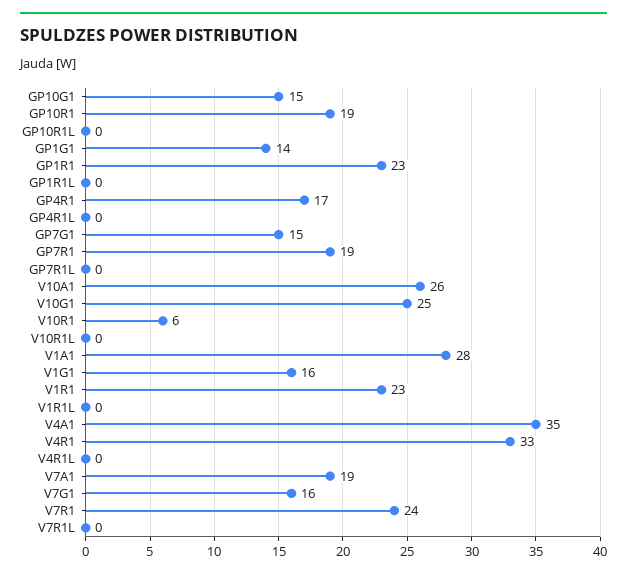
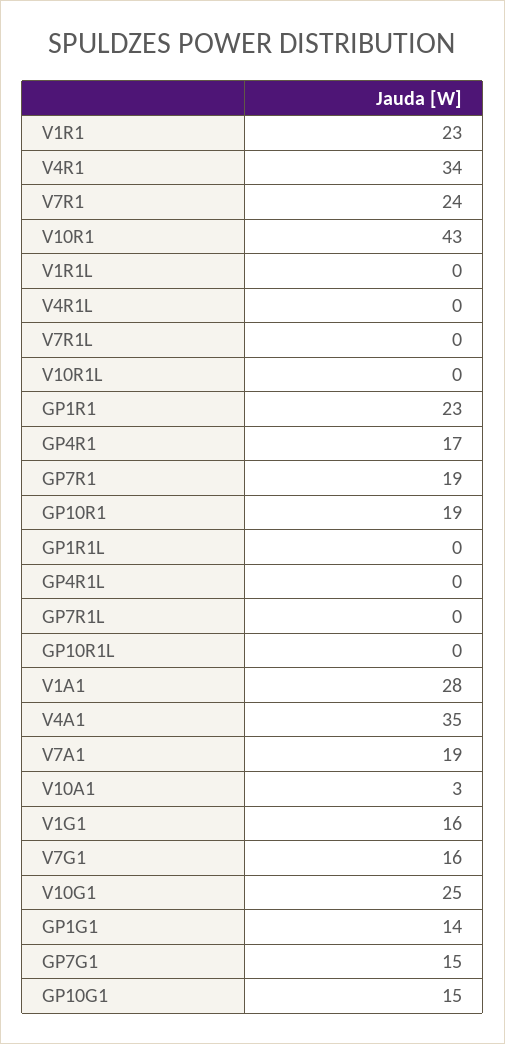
V10A1: 26 -> 3
V10R1: 6 -> 43
V4R1: 33 -> 34

